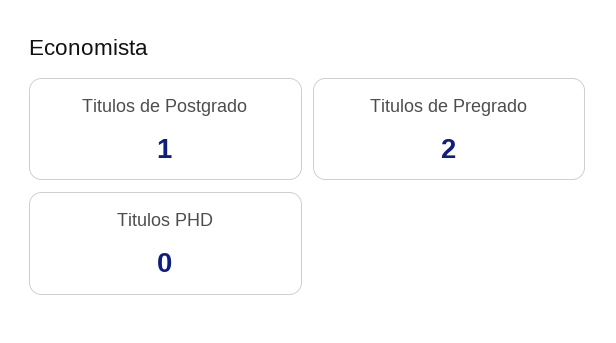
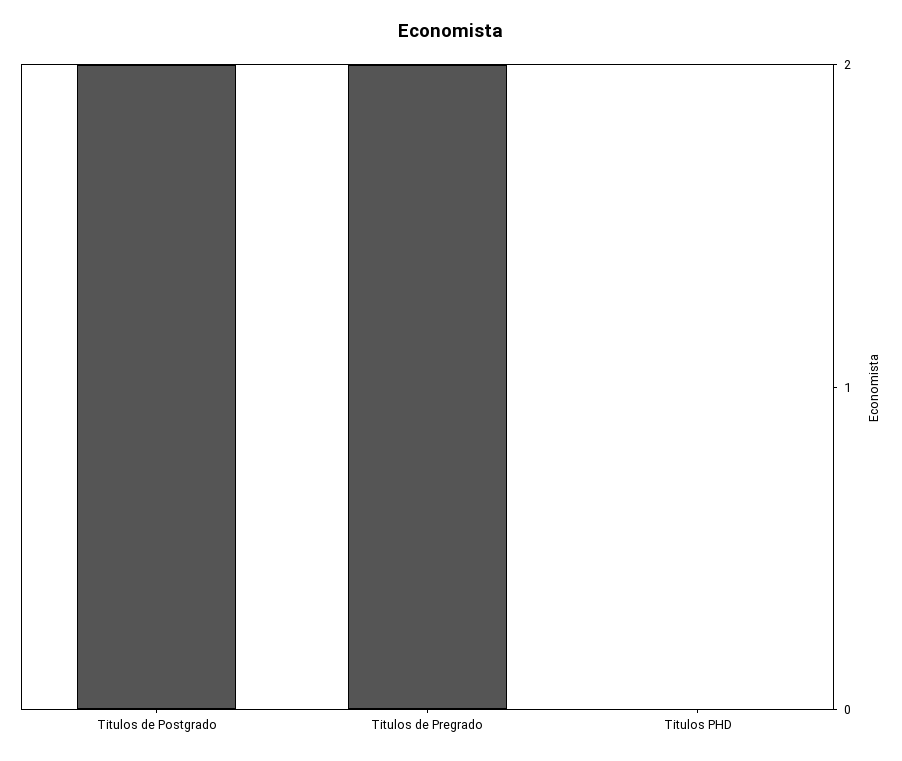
Titulos de Postgrado: 1 -> 2

